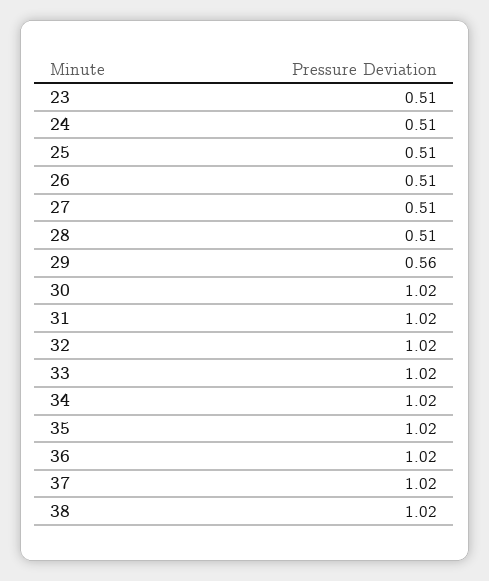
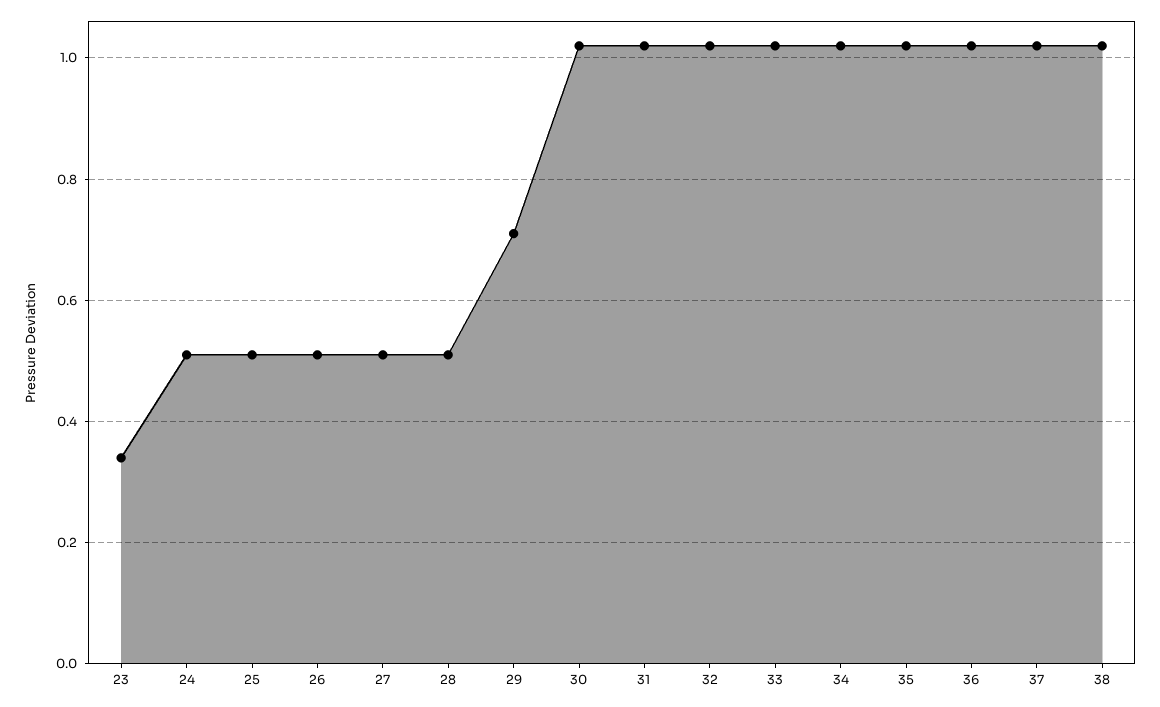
23: 0.51 -> 0.35
29: 0.56 -> 0.7

